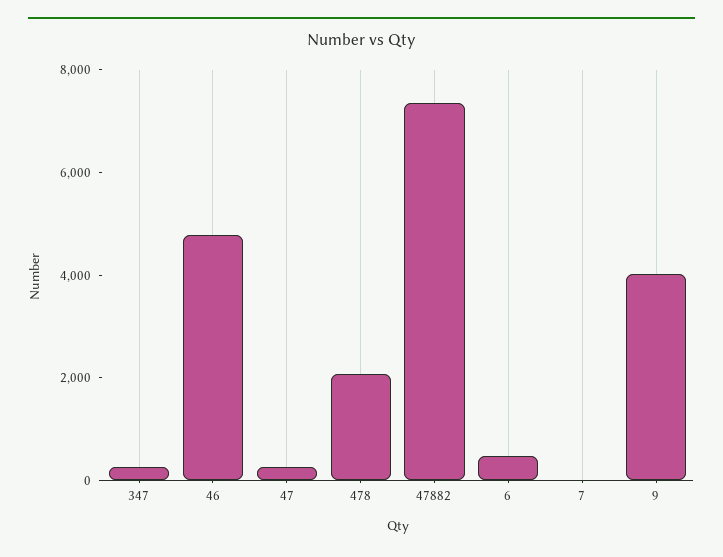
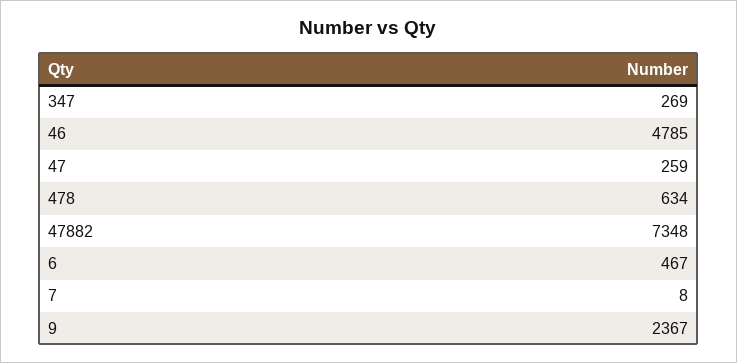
478: 2000 -> 634
9: 4000 -> 2367

